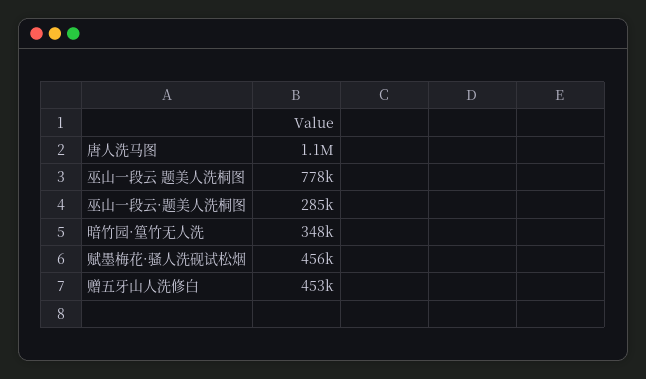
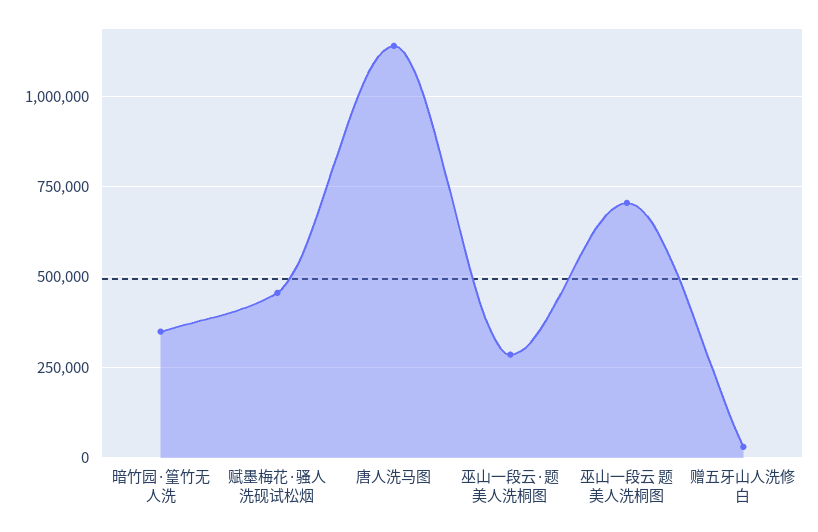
巫山一段云 题美人洗桐图: 778000 -> 700000
赠五牙山人洗修白: 453000 -> 25000

